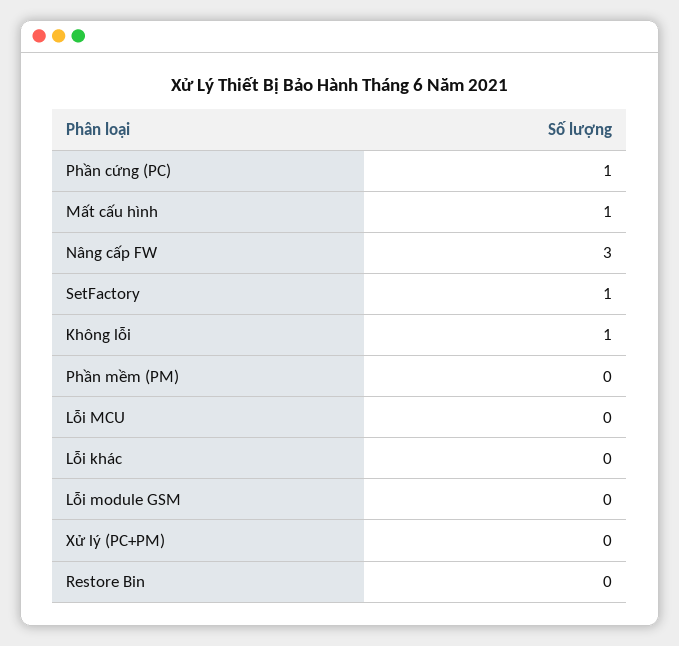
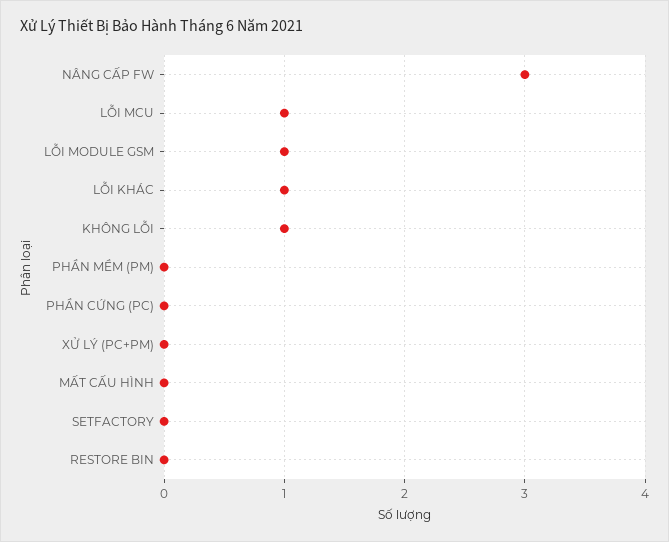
Phần cứng (PC): 1 -> 0
Mất cấu hình: 1 -> 0
SetFactory: 1 -> 0
Lỗi MCU: 0 -> 1
Lỗi khác: 0 -> 1
Lỗi module GSM: 0 -> 1

